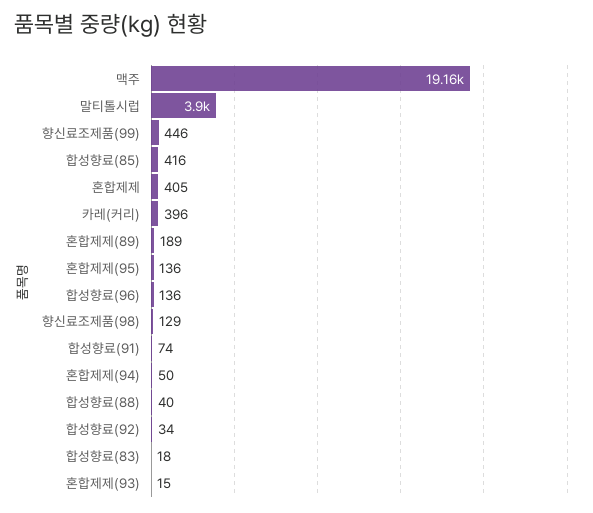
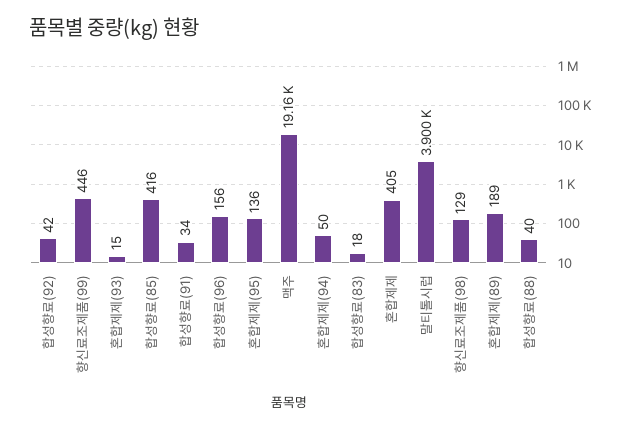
카레(커리): 396 -> none
합성향료(96): 136 -> 156
합성향료(91): 74 -> 34
합성향료(92): 34 -> 42

